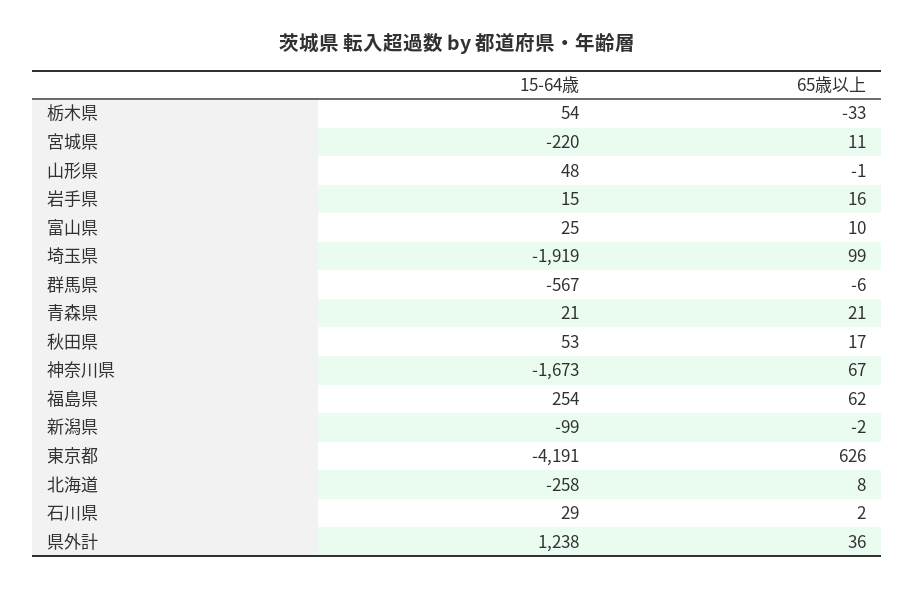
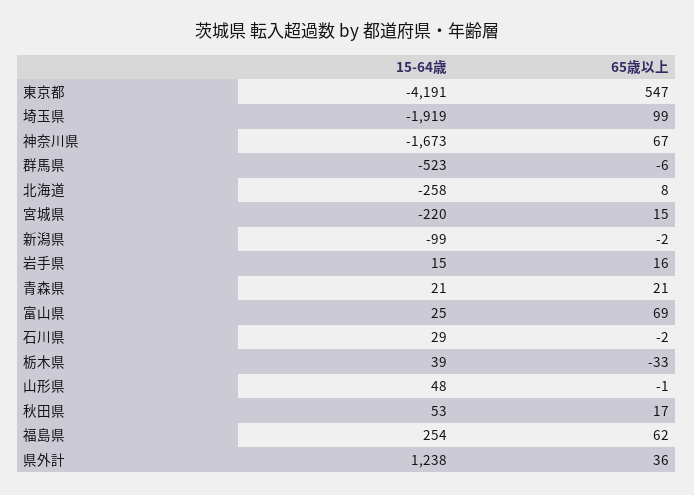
15-64歳, 栃木県: 54 -> 39
65歳以上, 宮城県: 11 -> 15
65歳以上, 富山県: 10 -> 69
15-64歳, 群馬県: -567 -> -523
65歳以上, 東京都: 626 -> 547
65歳以上, 石川県: 2 -> -2

